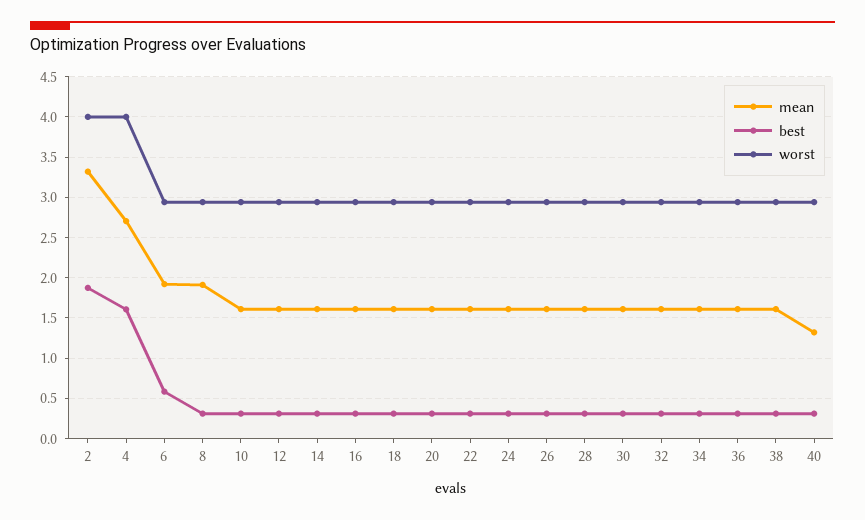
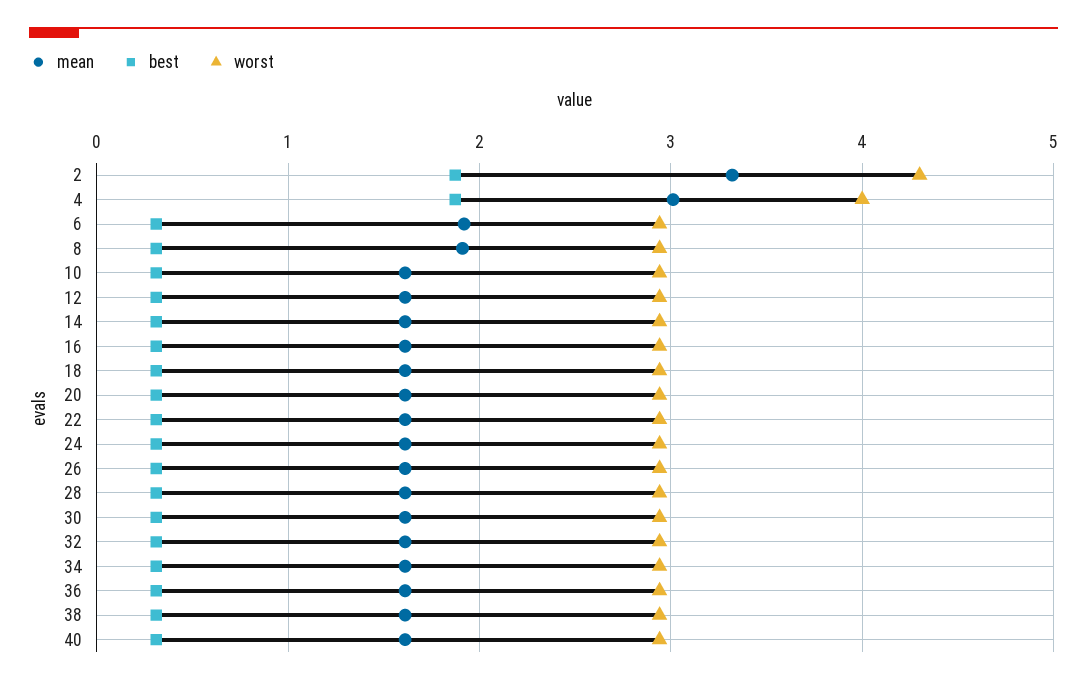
worst, 2: 4 -> 4.3
mean, 4: 2.7 -> 3
best, 4: 1.6 -> 1.9
best, 6: 0.6 -> 0.3
mean, 40: 1.3 -> 1.6

